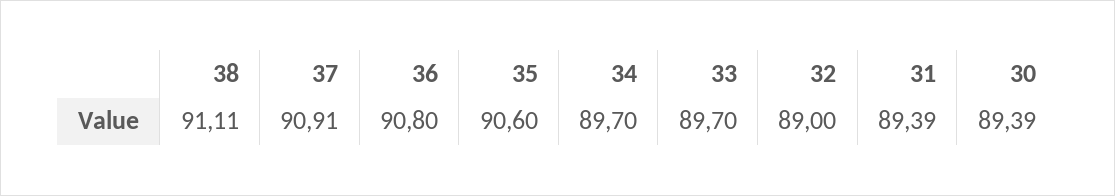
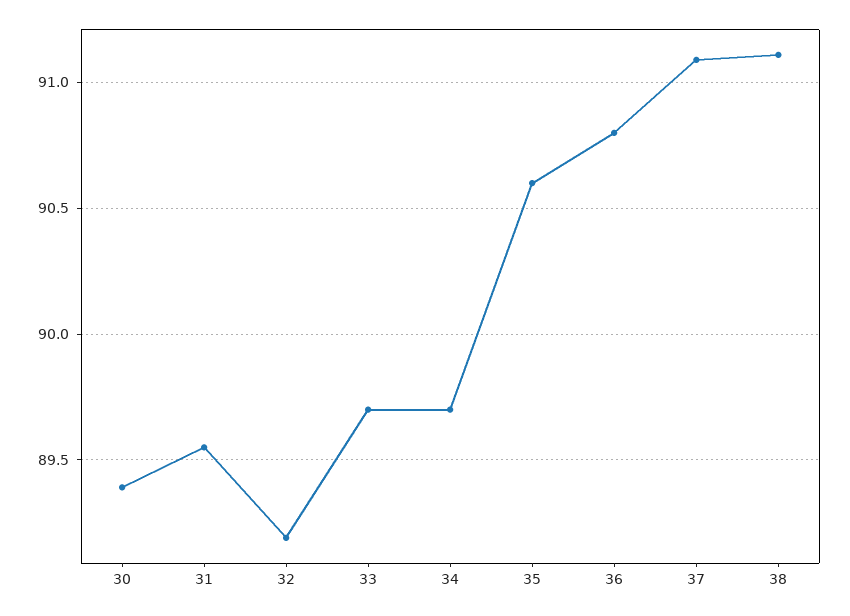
37: 90.91 -> 91.1
32: 89 -> 89.2
31: 89.39 -> 89.55

